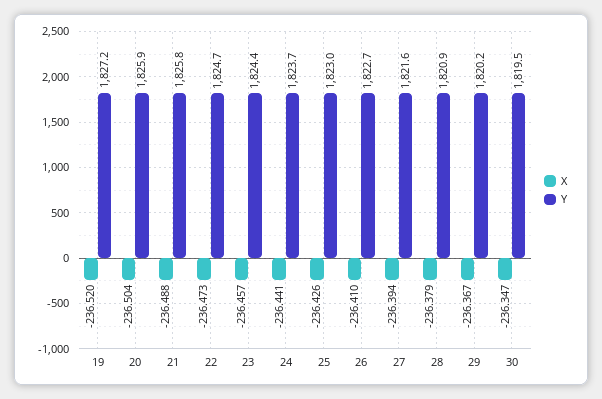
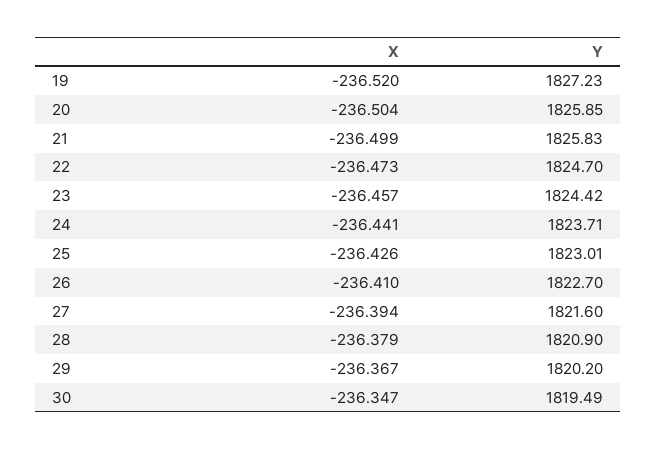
X, 21: -236.488 -> -236.499

